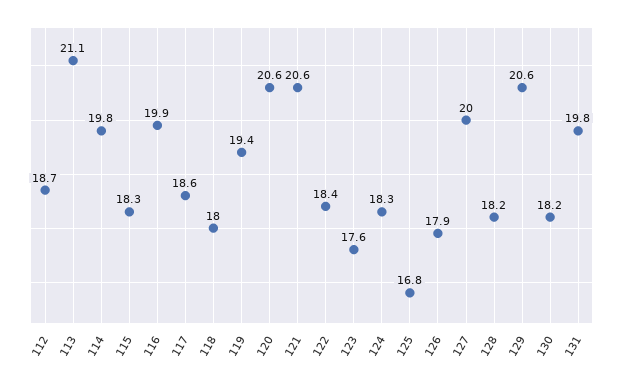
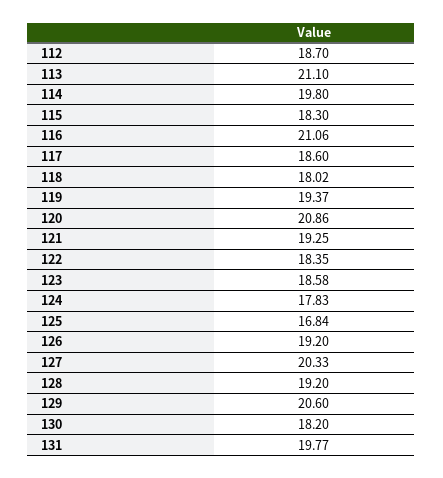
116: 19.9 -> 21.06
120: 20.6 -> 20.86
121: 20.6 -> 19.25
123: 17.6 -> 18.58
124: 18.3 -> 17.83
126: 17.9 -> 19.2
127: 20 -> 20.33
128: 18.2 -> 19.2

